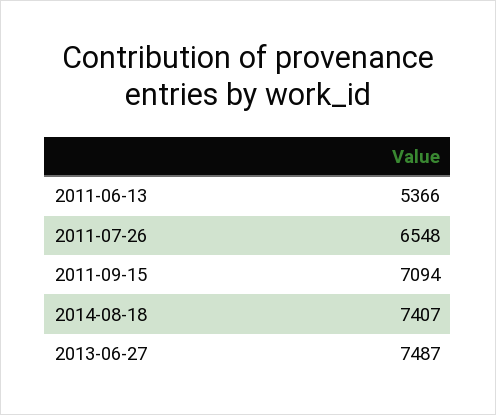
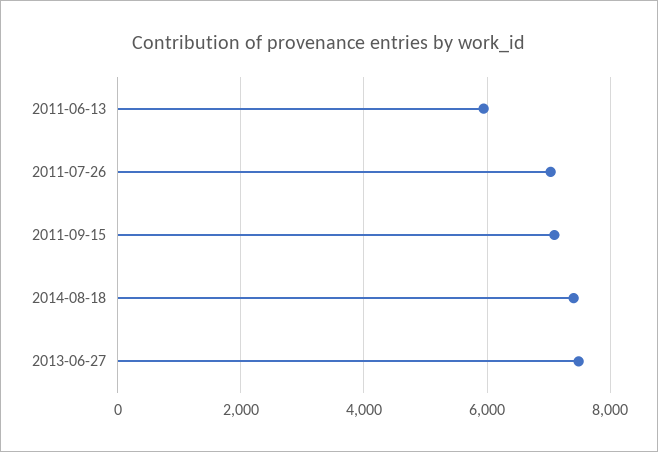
2011-06-13: 5366 -> 6000
2011-07-26: 6548 -> 7000

